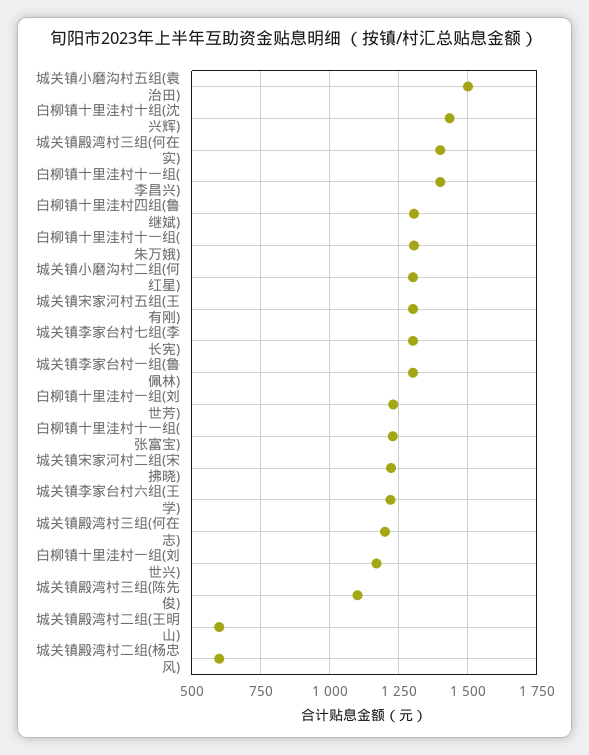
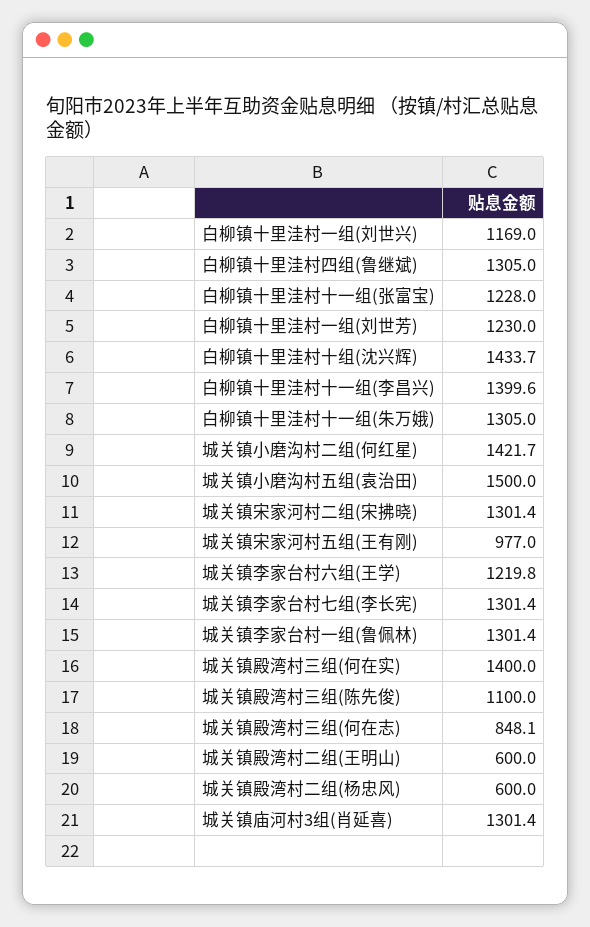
城关镇小磨沟村二组(何红星): 1300 -> 1421.7
城关镇宋家河村五组(王有刚): 1300 -> 977
城关镇宋家河村二组(宋拂晓): 1225 -> 1301.4
城关镇殿湾村三组(何在志): 1200 -> 848.1
城关镇庙河村3组(肖延喜): none -> 1301.4

